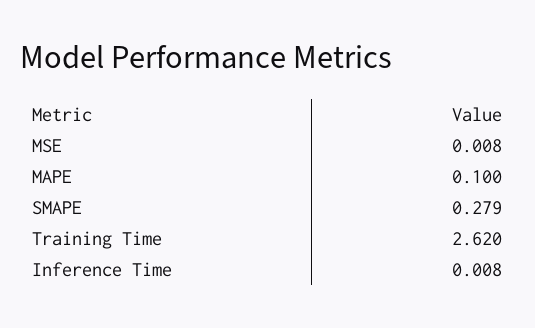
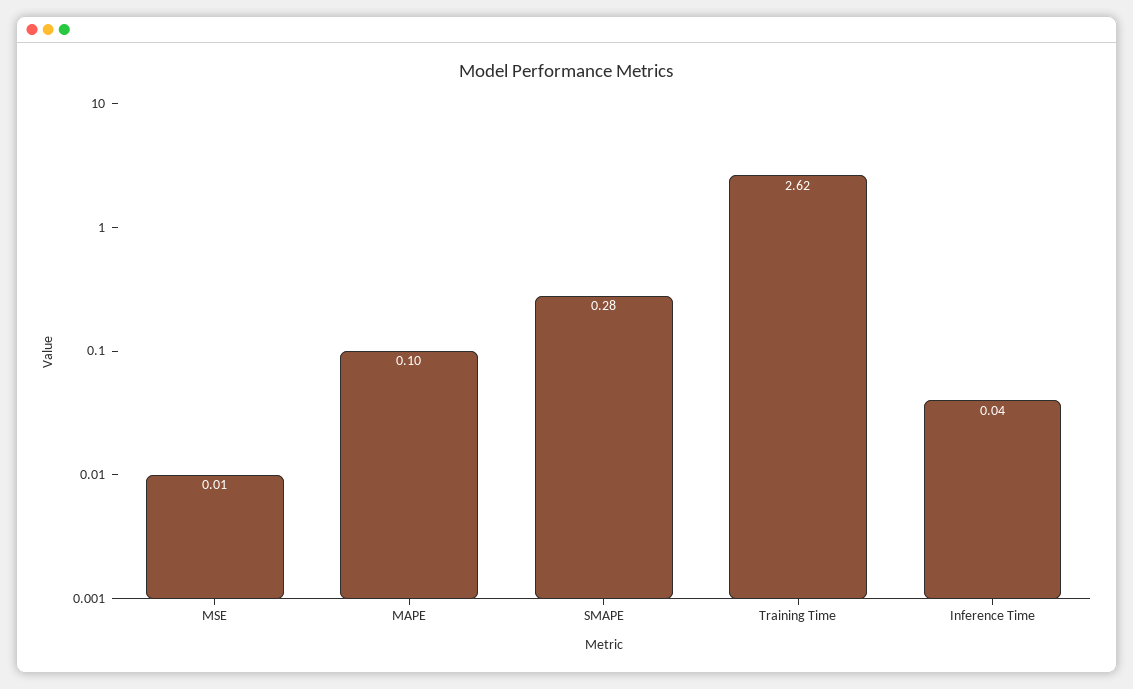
Inference Time: 0.008 -> 0.04

